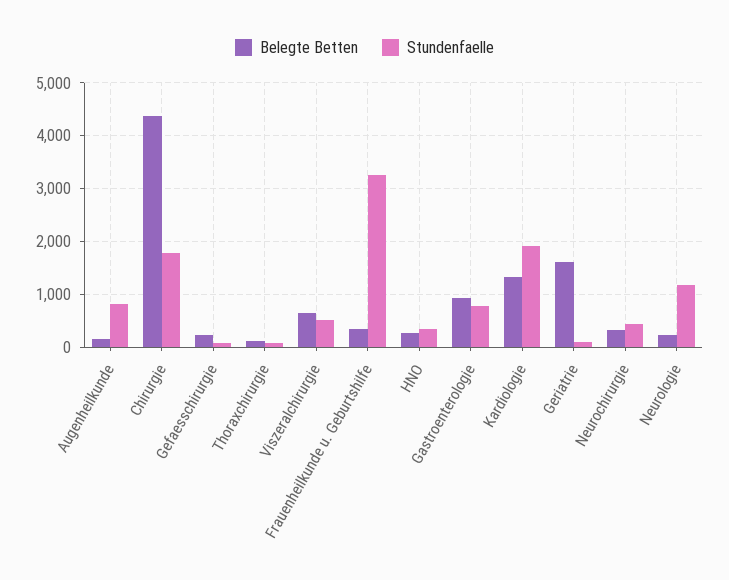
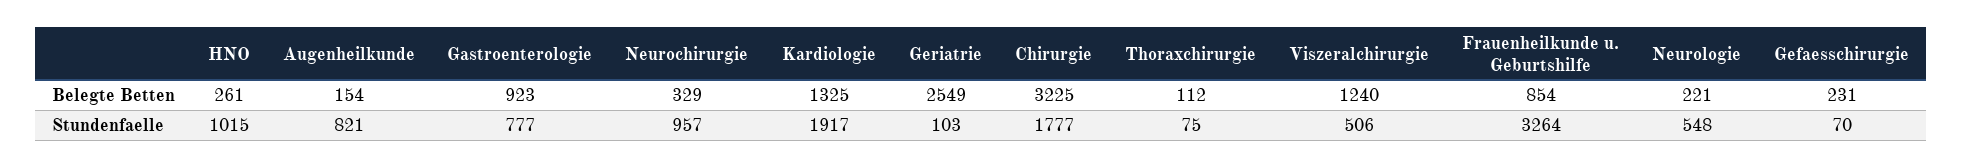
Belegte Betten, Chirurgie: 4400 -> 3225
Belegte Betten, Viszeralchirurgie: 600 -> 1240
Belegte Betten, Frauenheilkunde u. Geburtshilfe: 400 -> 854
Stundenfaelle, HNO: 400 -> 1015
Belegte Betten, Geriatrie: 1600 -> 2549
Stundenfaelle, Neurochirurgie: 400 -> 957
Stundenfaelle, Neurologie: 1200 -> 548

